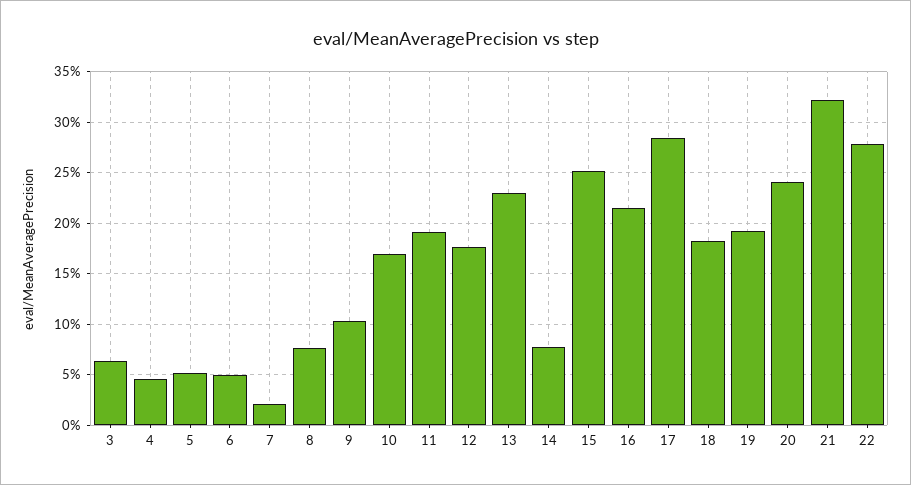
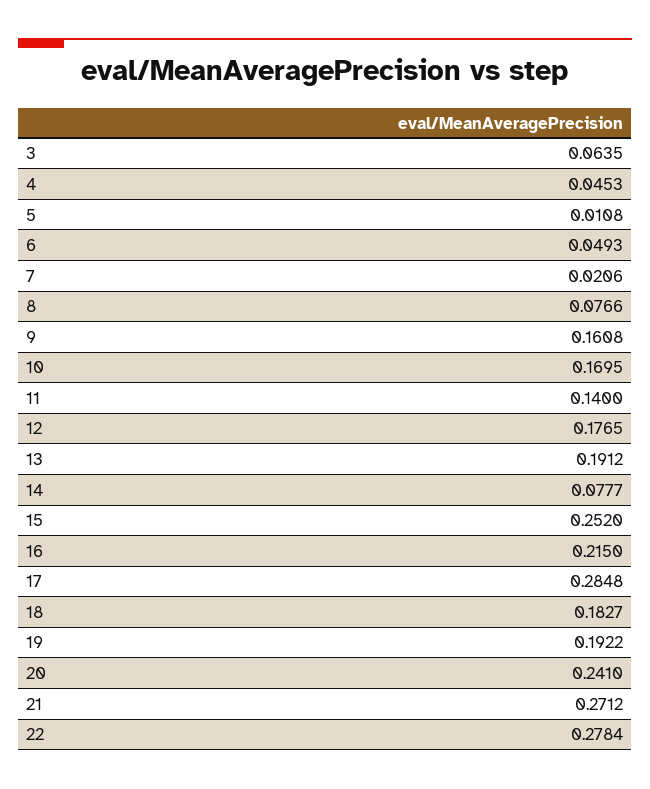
5: 0.05 -> 0.0108
9: 0.1 -> 0.1608
11: 0.19 -> 0.14
13: 0.23 -> 0.1912
21: 0.32 -> 0.2712

